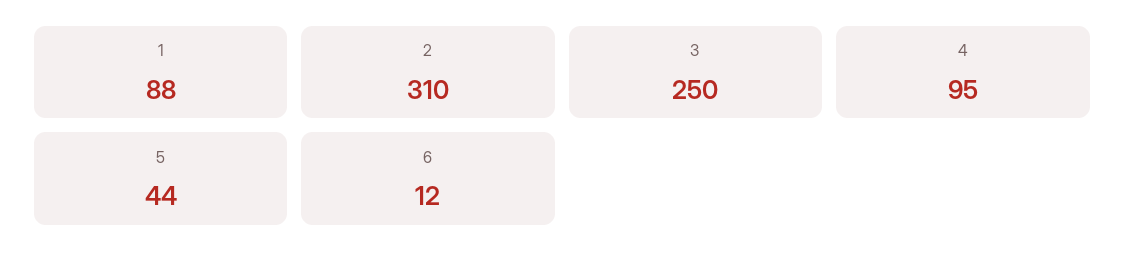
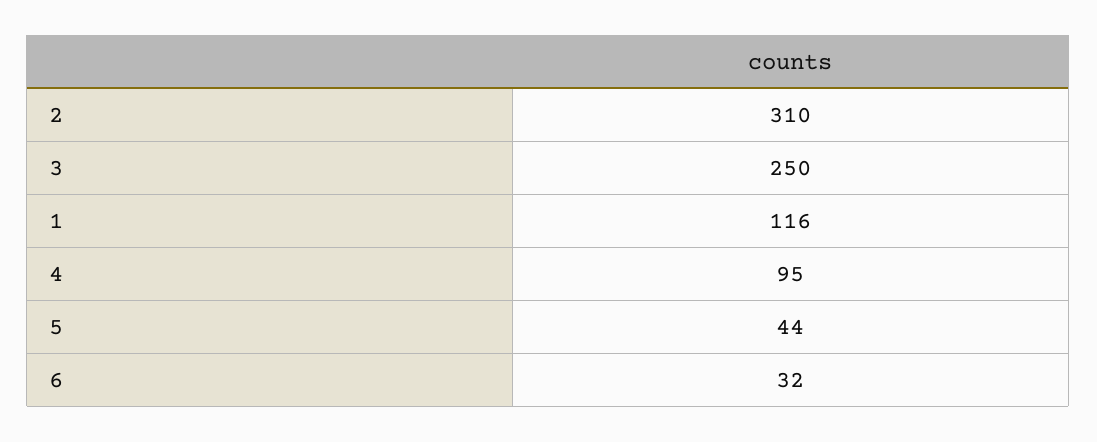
1: 88 -> 116
6: 12 -> 32

